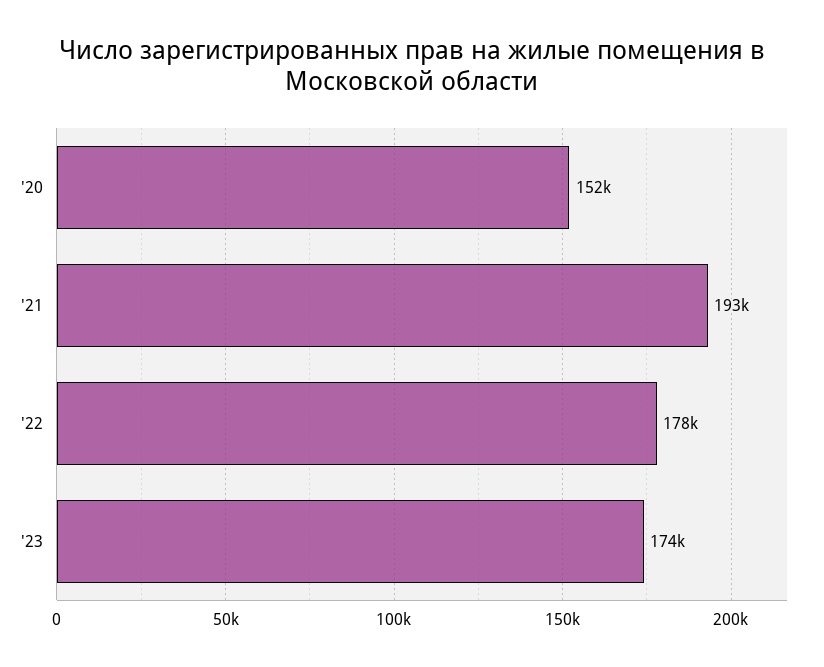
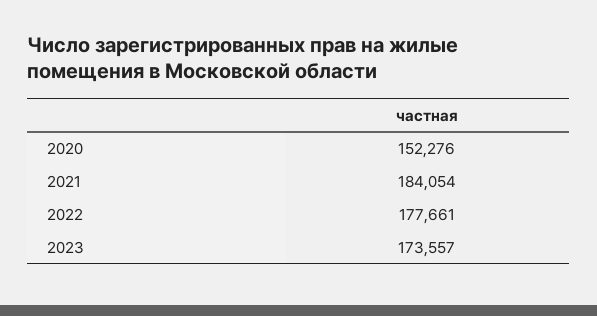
'21: 193000 -> 184054

